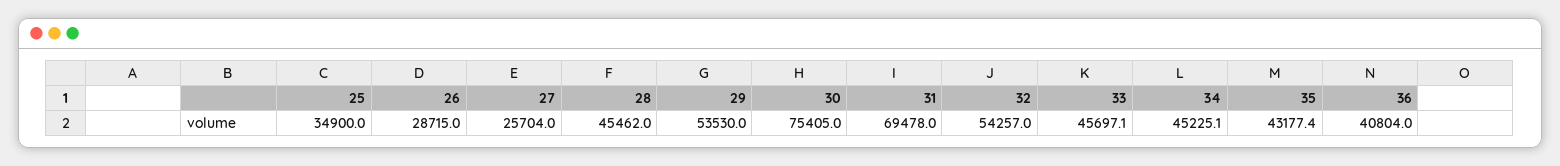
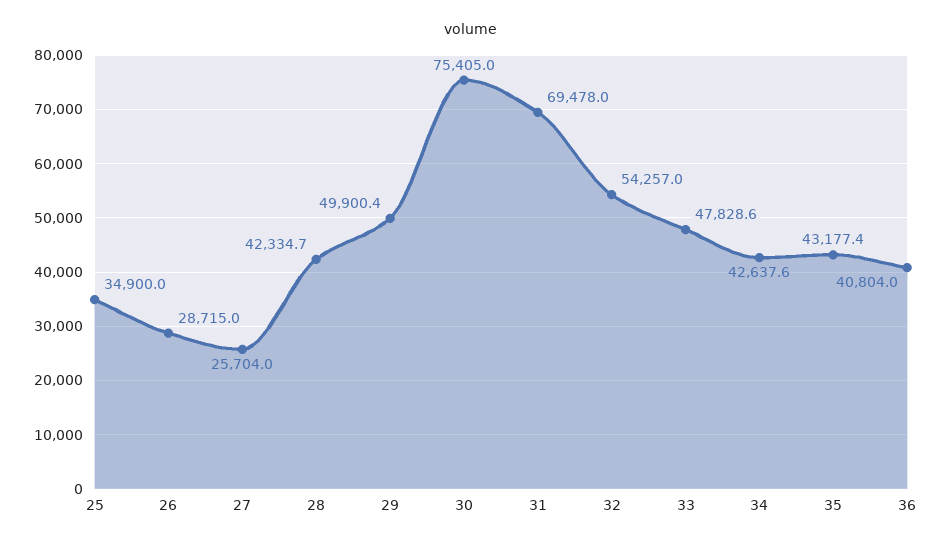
28: 45462 -> 42334.7
29: 53530 -> 49900.4
33: 45697.1 -> 47828.6
34: 45225.1 -> 42637.6

